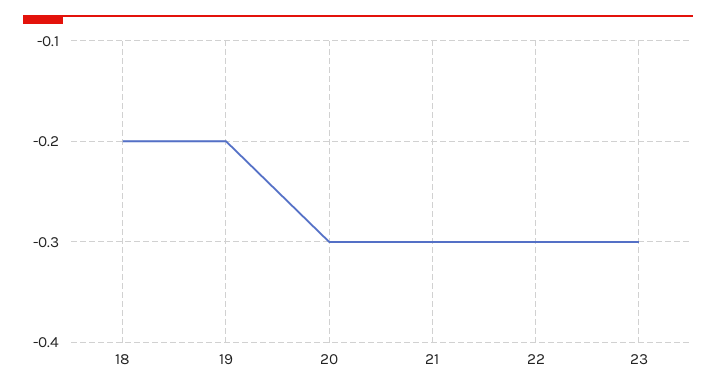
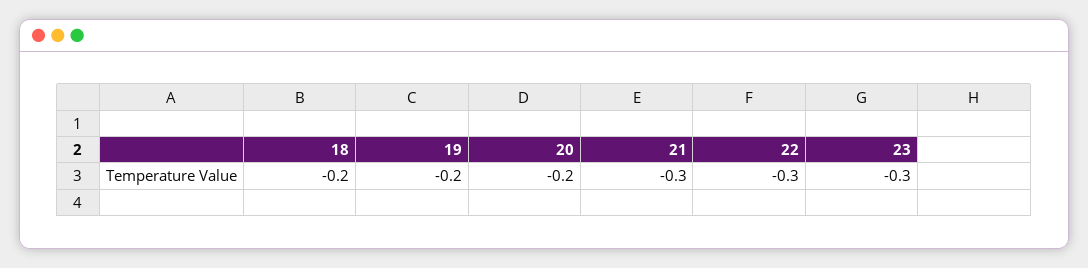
20: -0.3 -> -0.2

